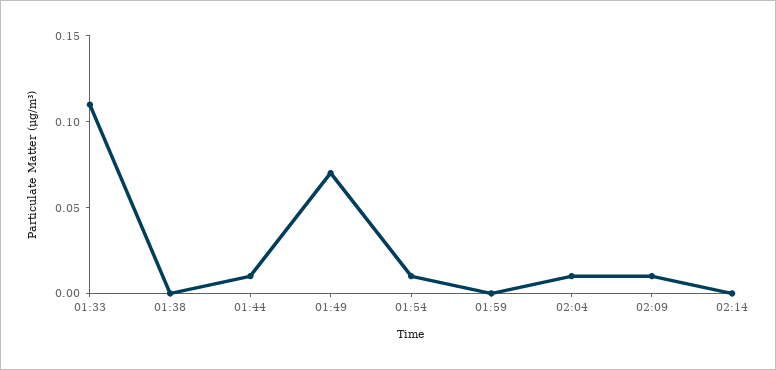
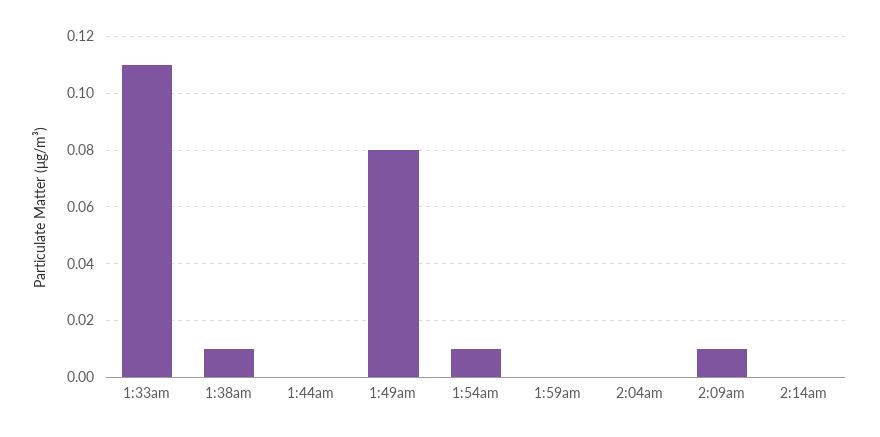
01:38: 0 -> 0.01
01:44: 0.01 -> 0
01:49: 0.07 -> 0.08
02:04: 0.01 -> 0

